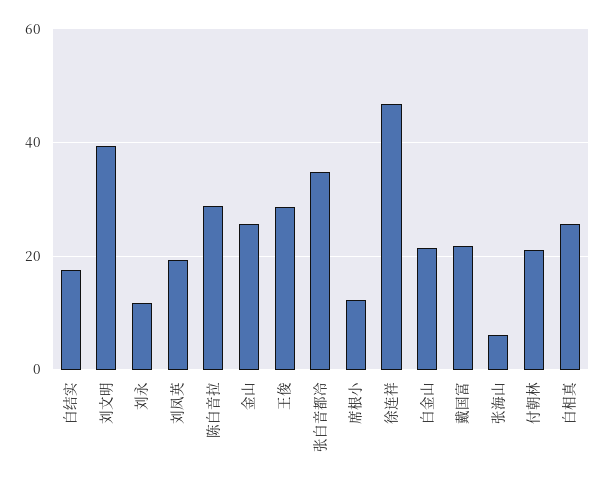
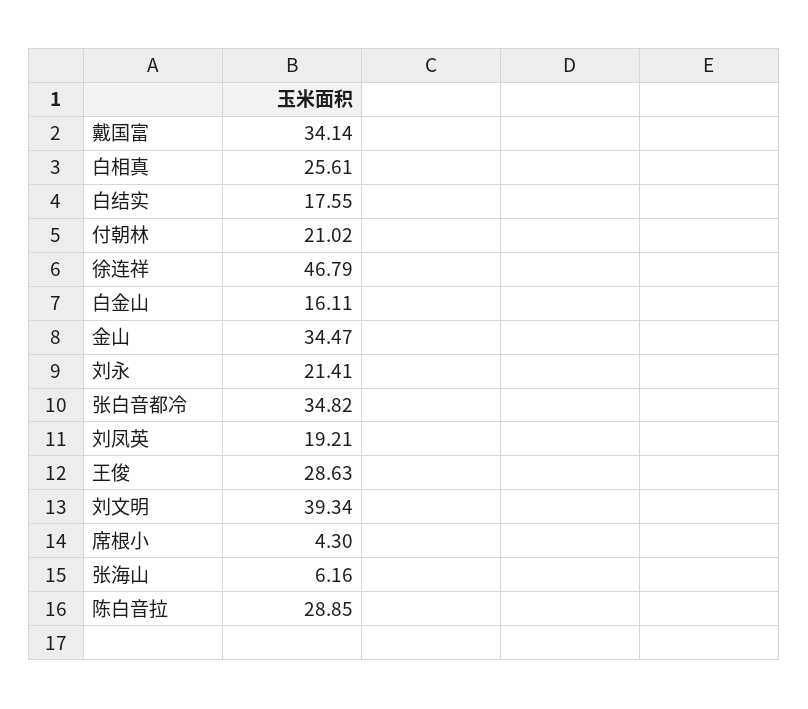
刘永: 12 -> 21.41
金山: 26 -> 34.47
席根小: 12 -> 4.3
白金山: 22 -> 16.11
戴国富: 22 -> 34.14

